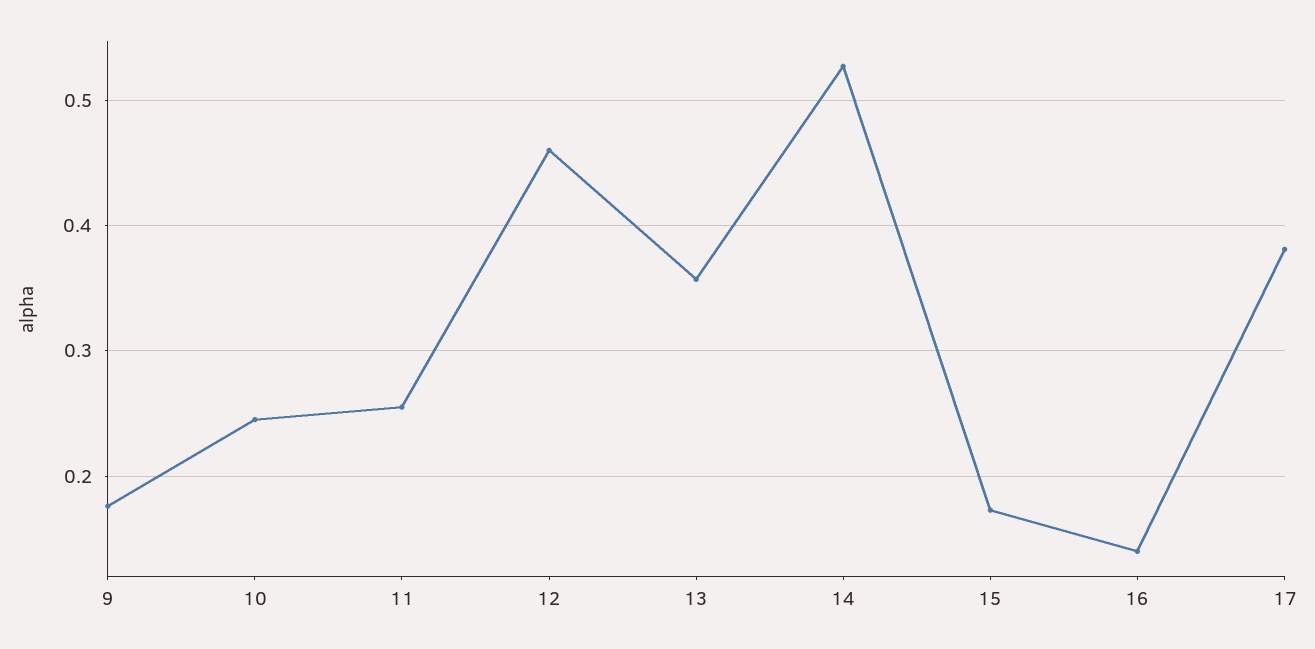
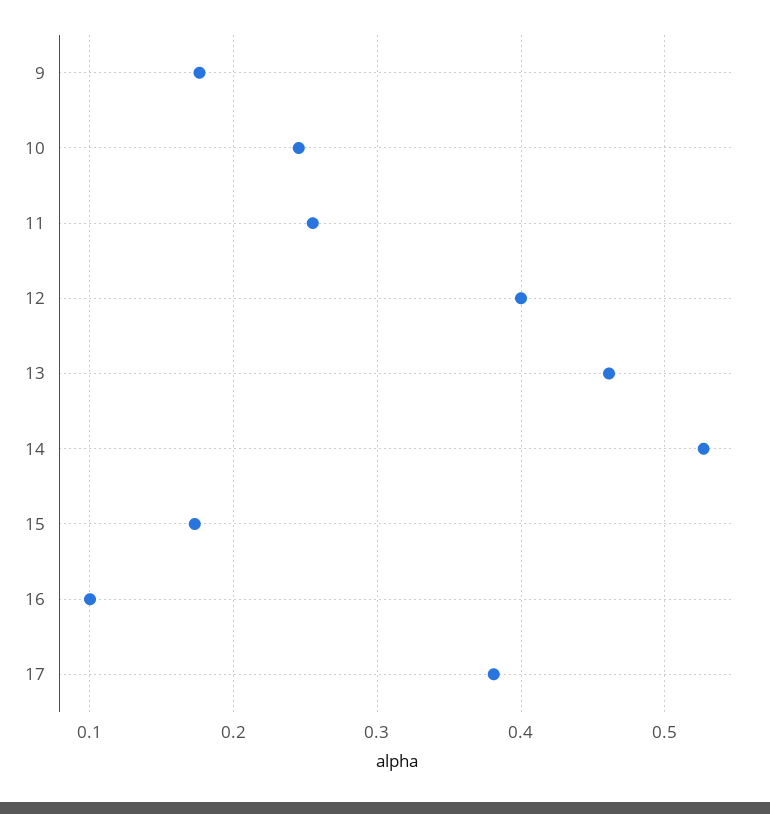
12: 0.46 -> 0.4
13: 0.36 -> 0.46
16: 0.14 -> 0.1

